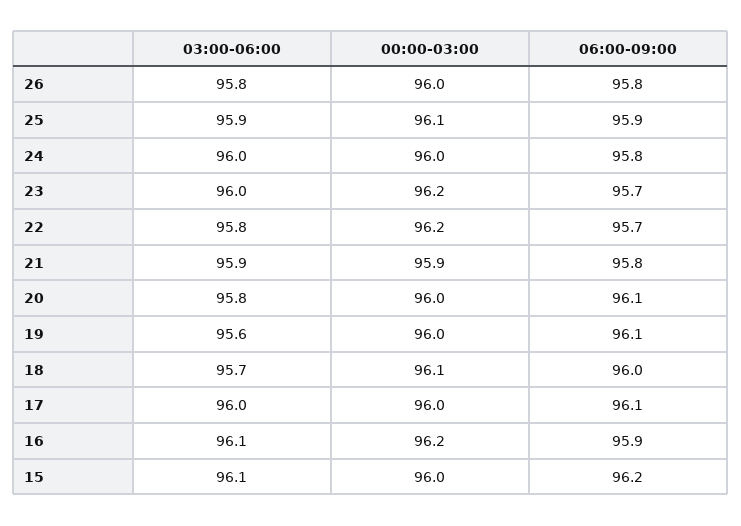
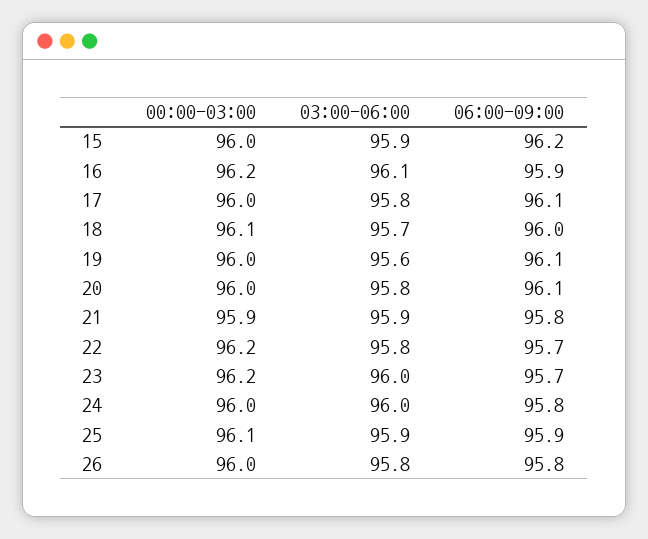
03:00-06:00, 17: 96 -> 95.8
03:00-06:00, 15: 96.1 -> 95.9

